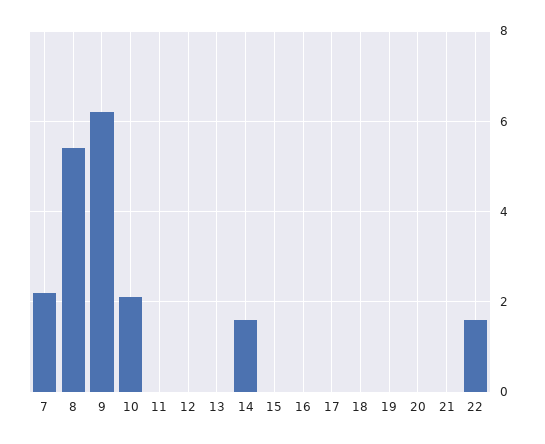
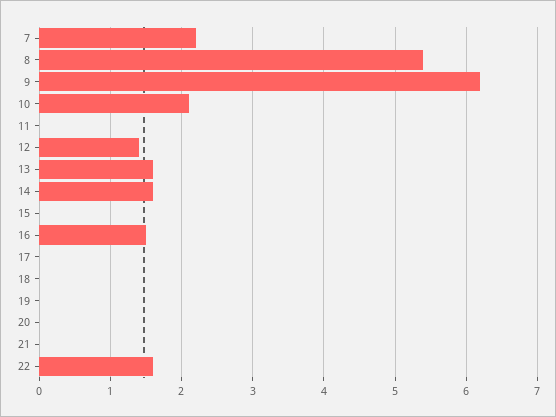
12: 0 -> 1.4
13: 0 -> 1.6
16: 0 -> 1.5

